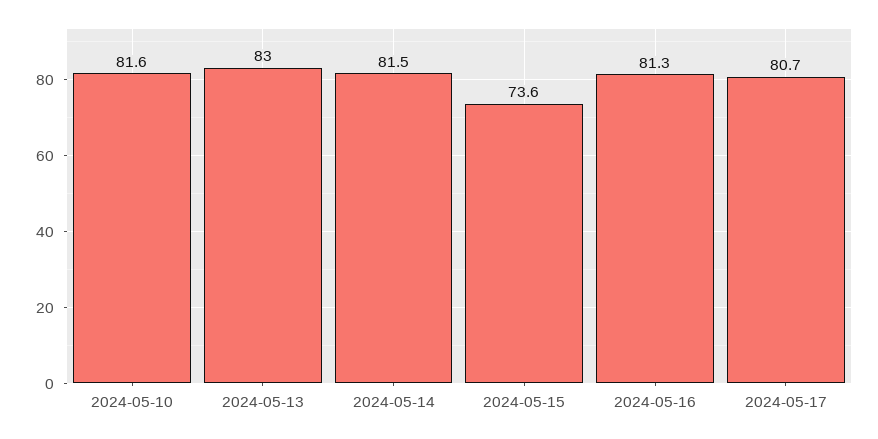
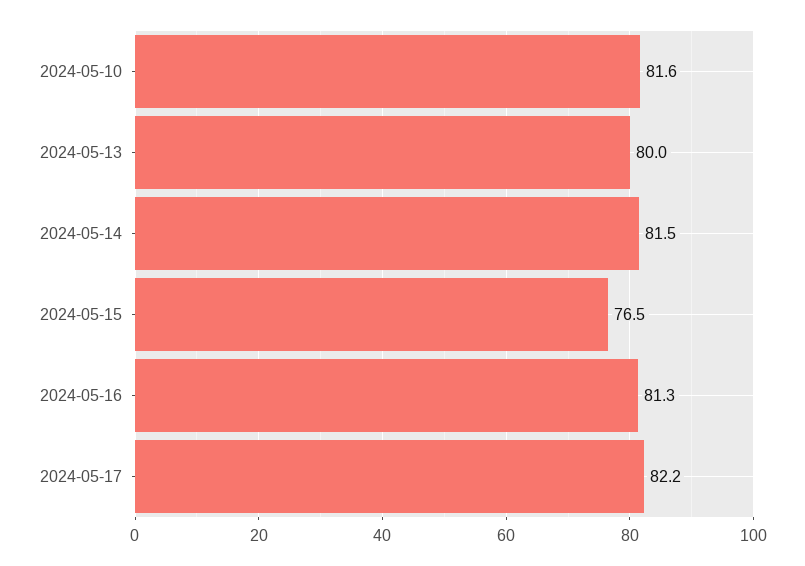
2024-05-13: 83 -> 80
2024-05-15: 73.6 -> 76.5
2024-05-17: 80.7 -> 82.2

